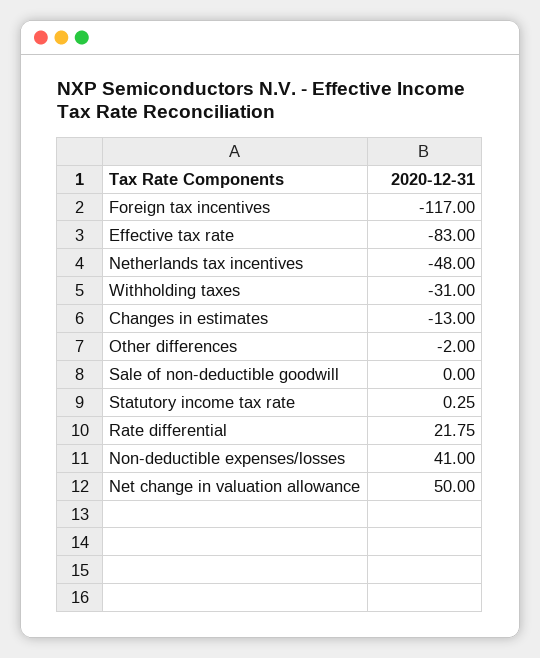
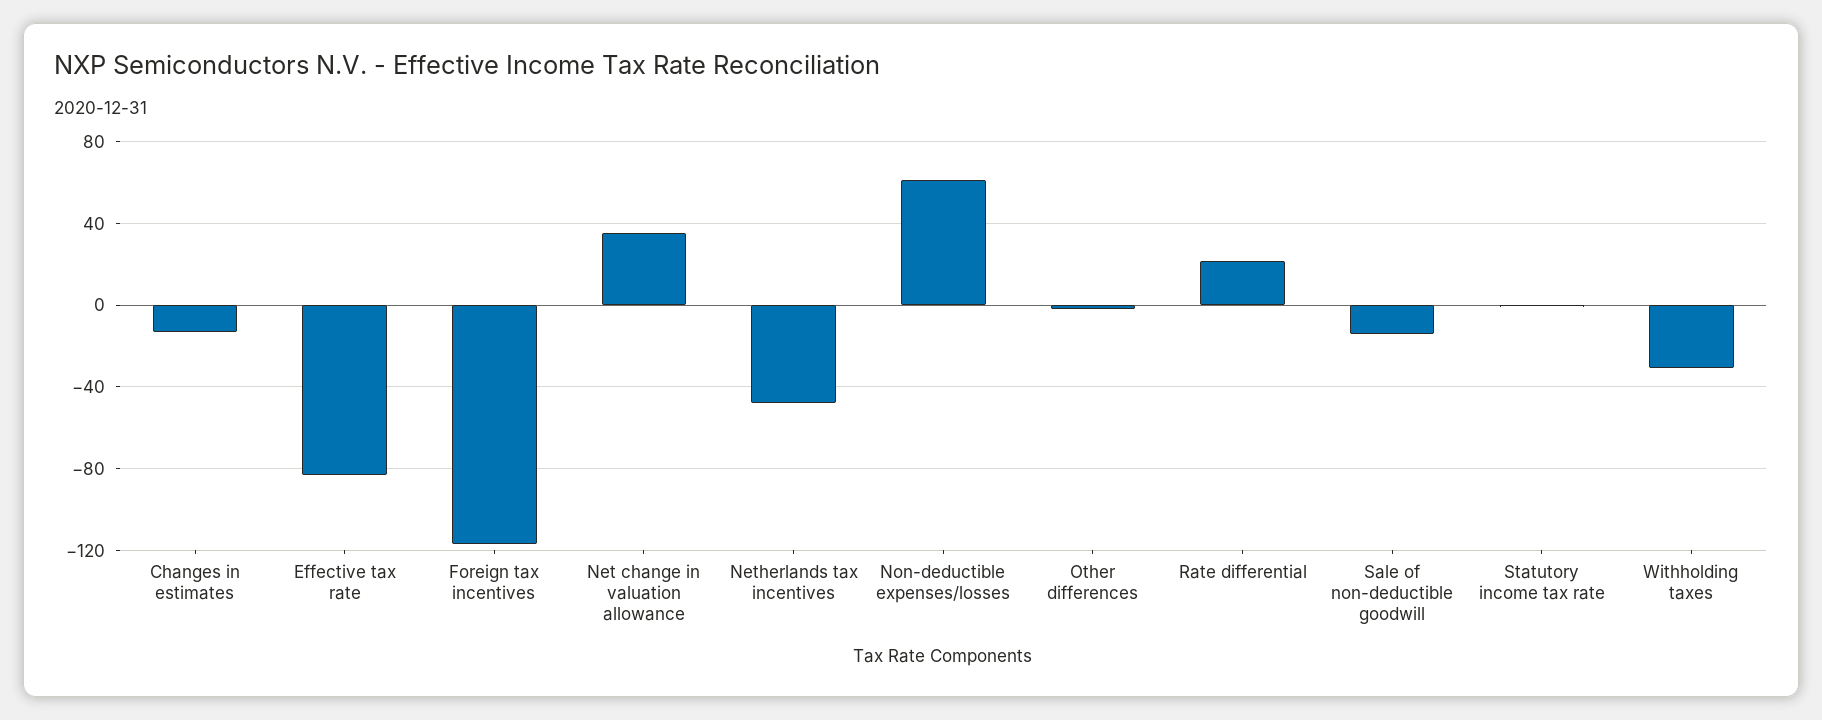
Sale of non-deductible goodwill: 0 -> -15
Non-deductible expenses/losses: 41 -> 60
Net change in valuation allowance: 50 -> 35

